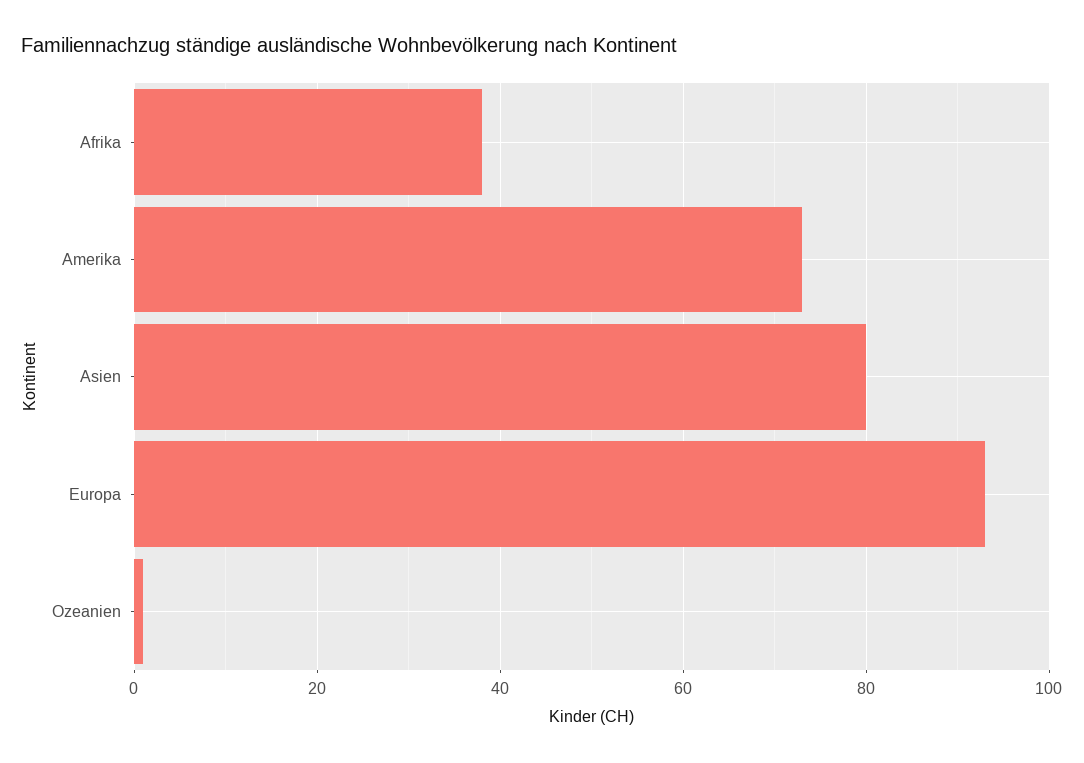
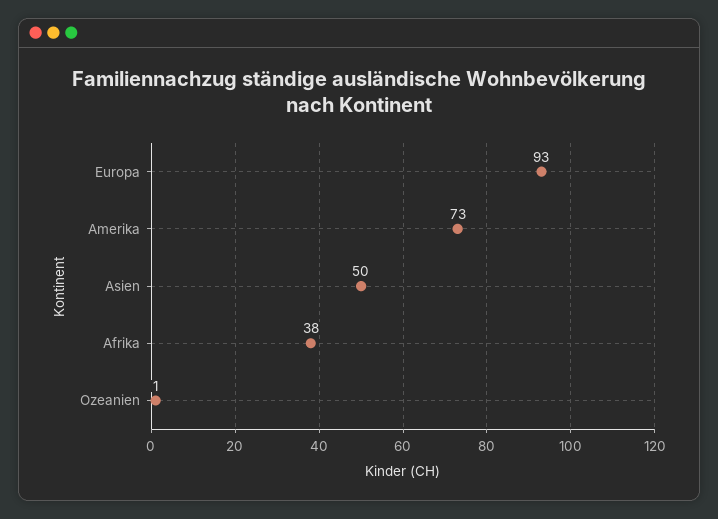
Asien: 80 -> 50

